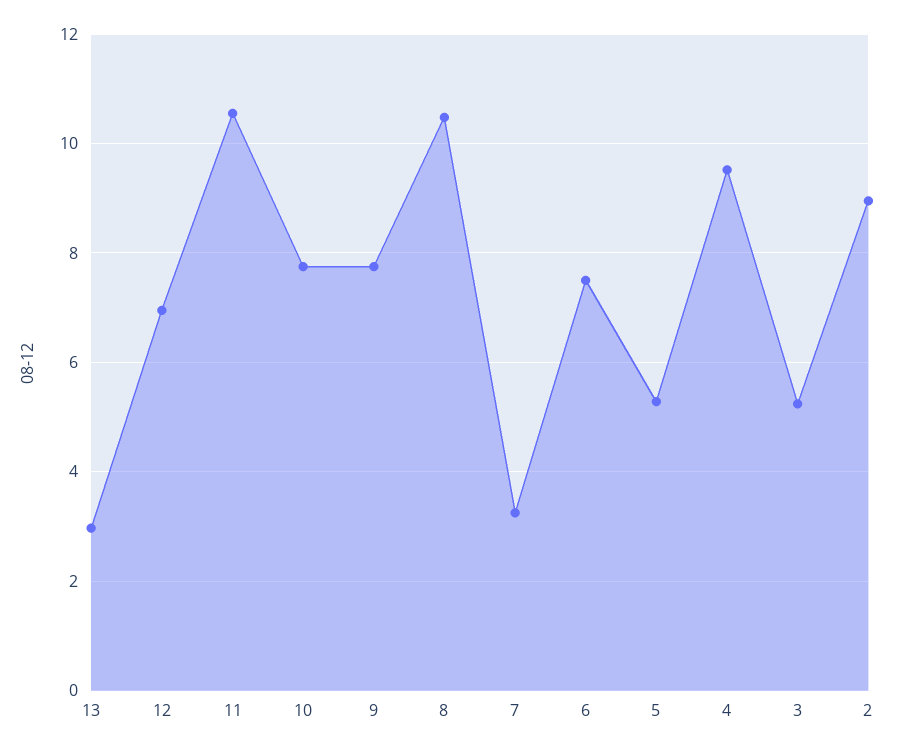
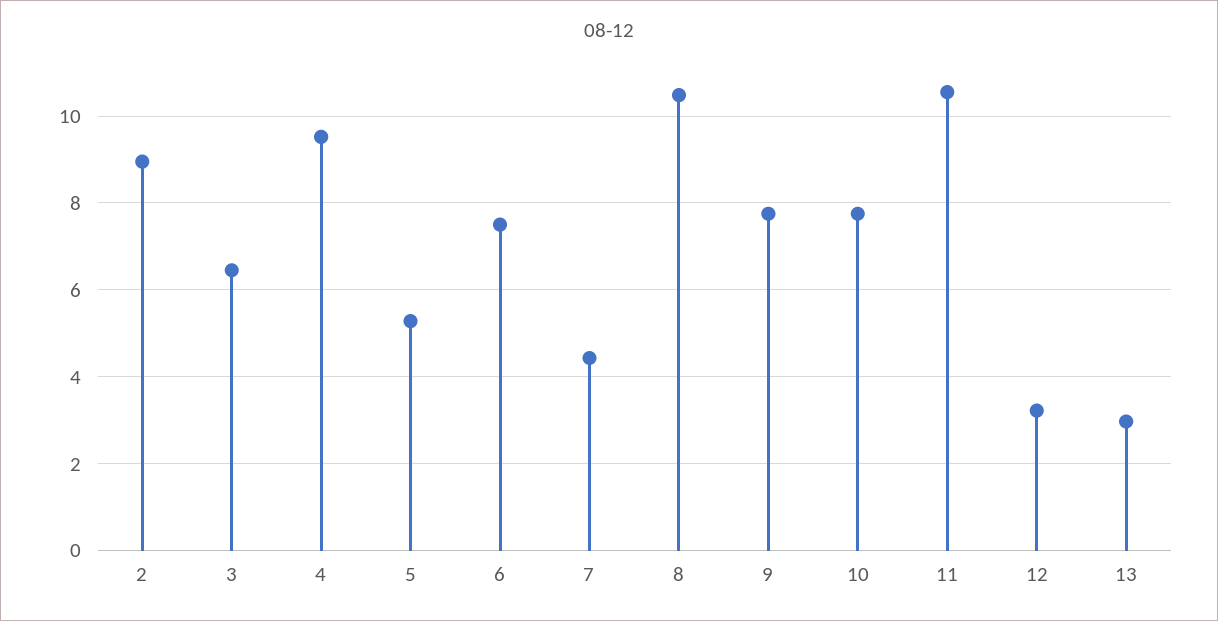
12: 7 -> 3.2
7: 3.2 -> 4.4
3: 5.2 -> 6.4

